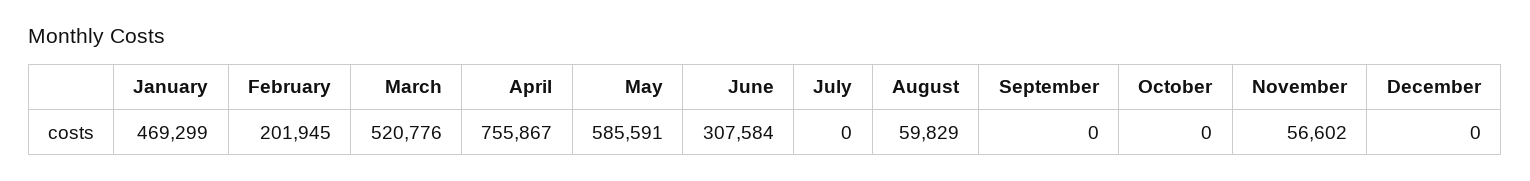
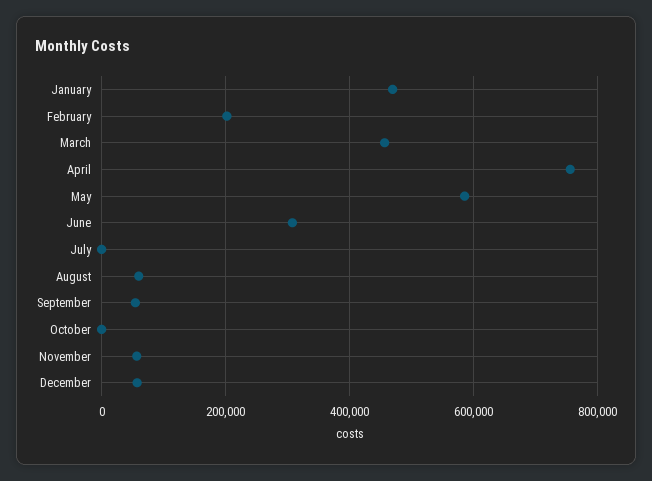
March: 520776 -> 460000
September: 0 -> 60000
December: 0 -> 60000

